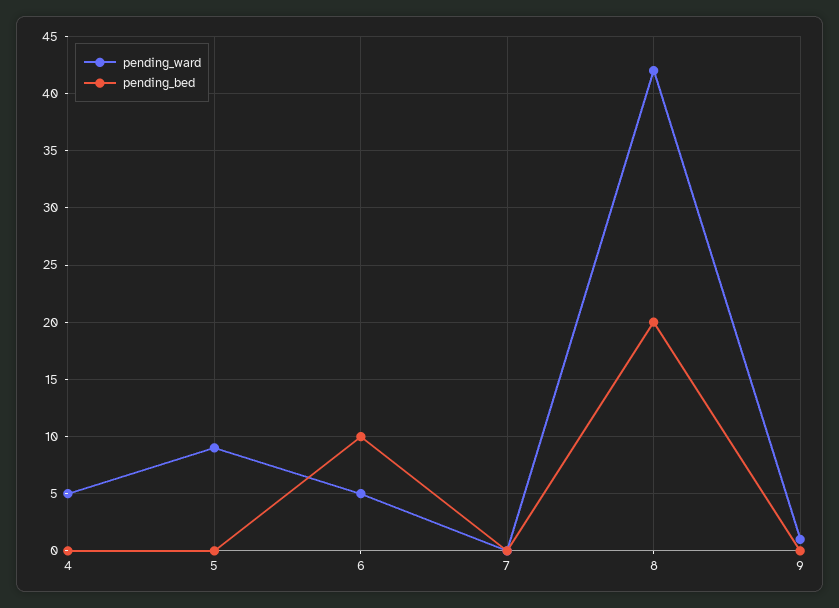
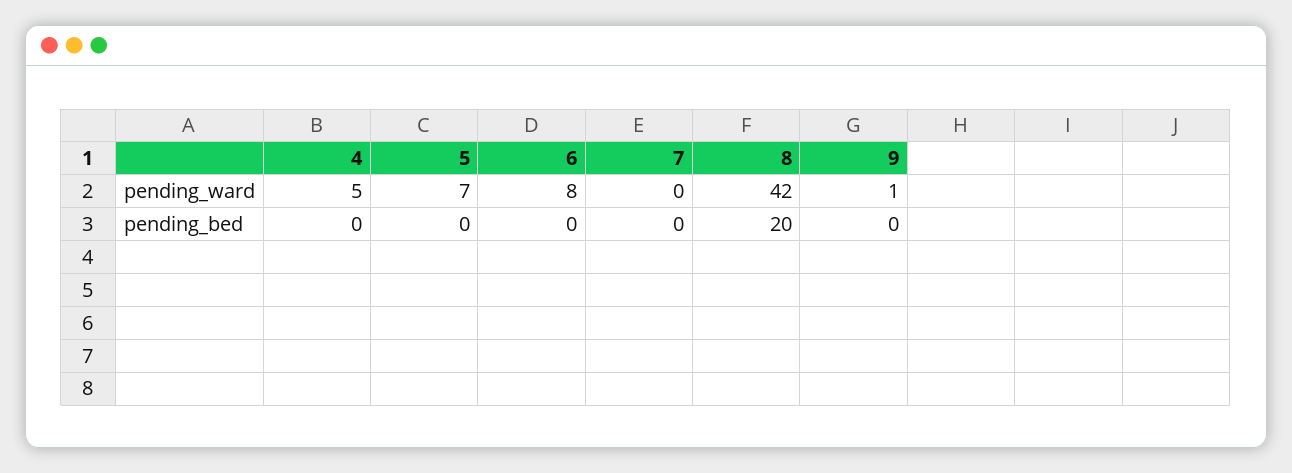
pending_ward, 5: 9 -> 7
pending_ward, 6: 5 -> 8
pending_bed, 6: 10 -> 0

